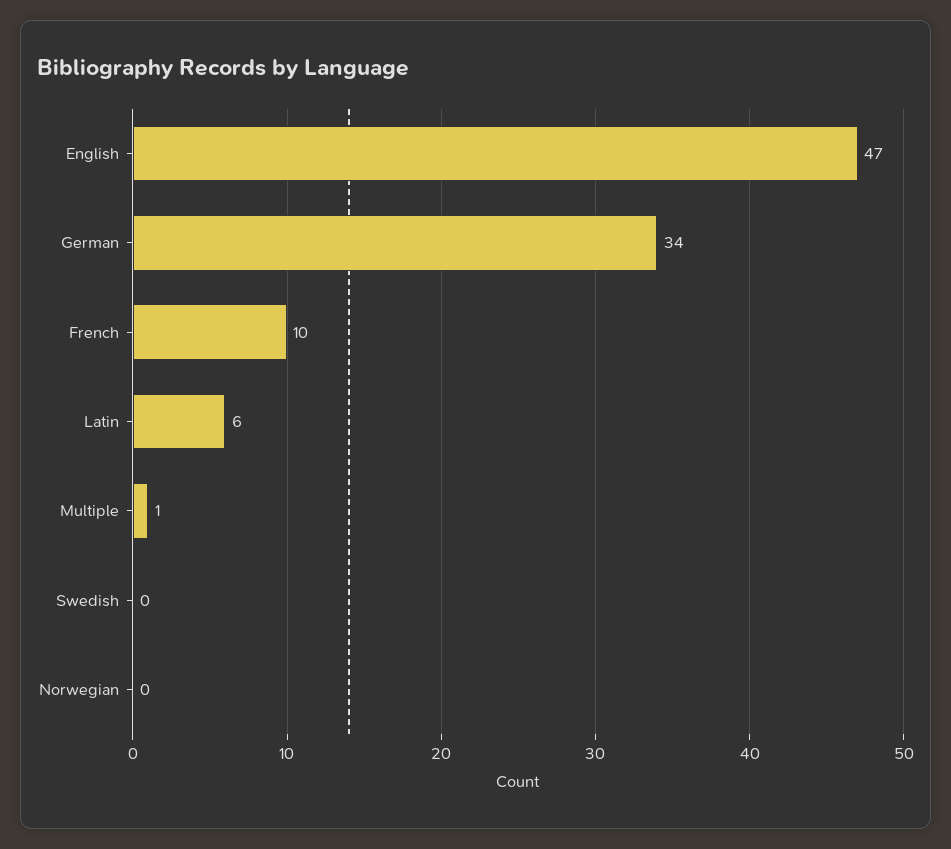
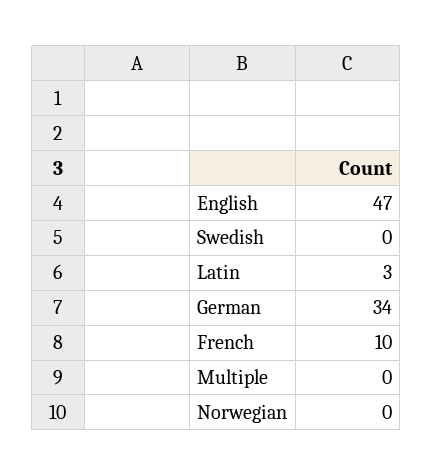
Latin: 6 -> 3
Multiple: 1 -> 0

